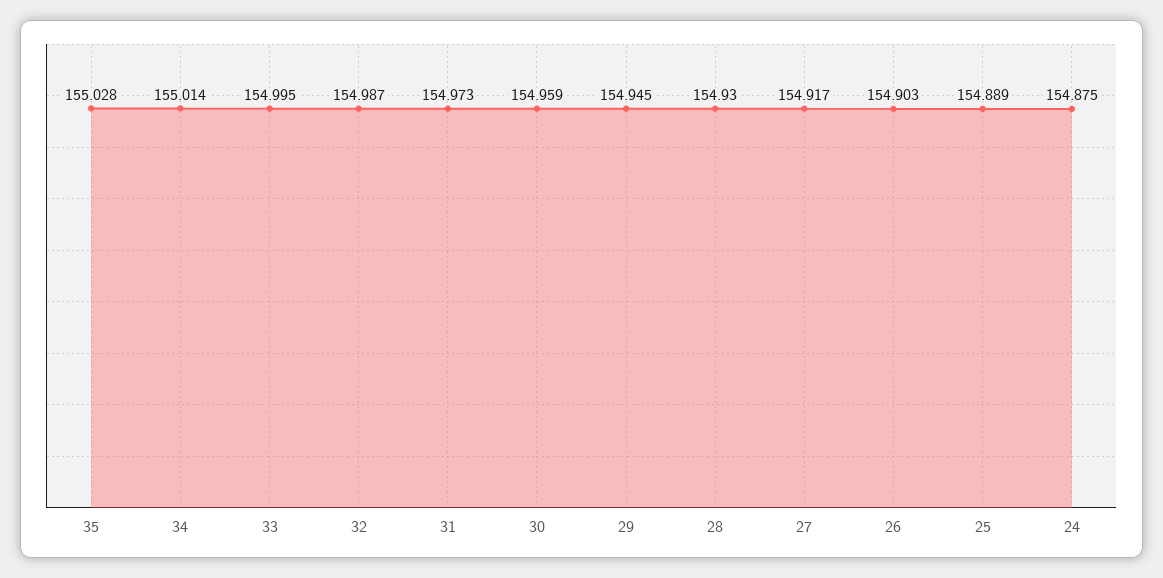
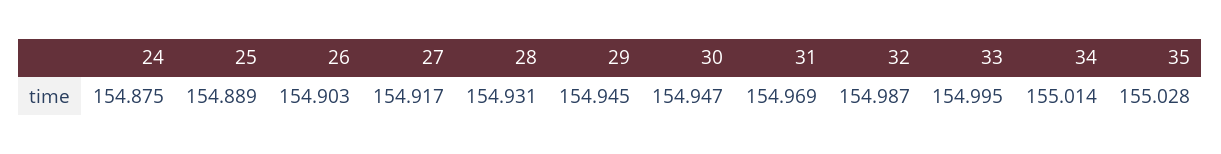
31: 154.973 -> 154.969
30: 154.959 -> 154.947
28: 154.93 -> 154.931

